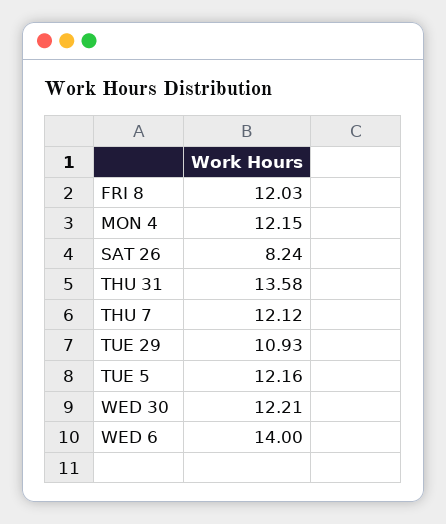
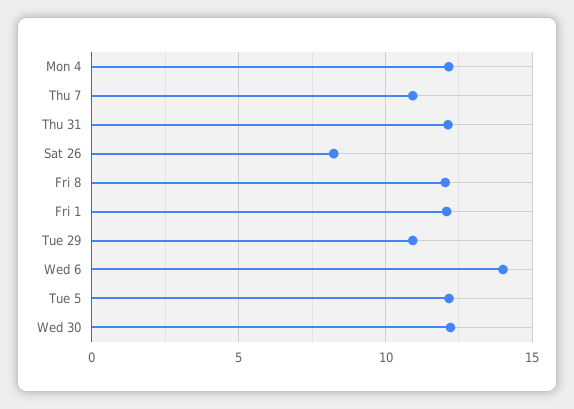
THU 31: 13.58 -> 12
THU 7: 12.12 -> 11
Fri 1: none -> 12

